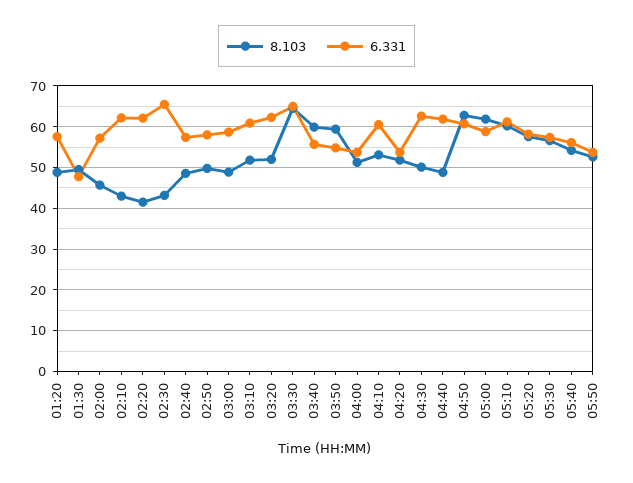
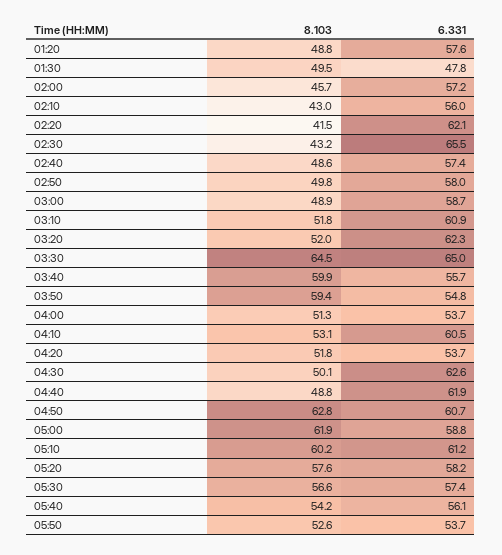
6.331, 02:10: 62 -> 56

